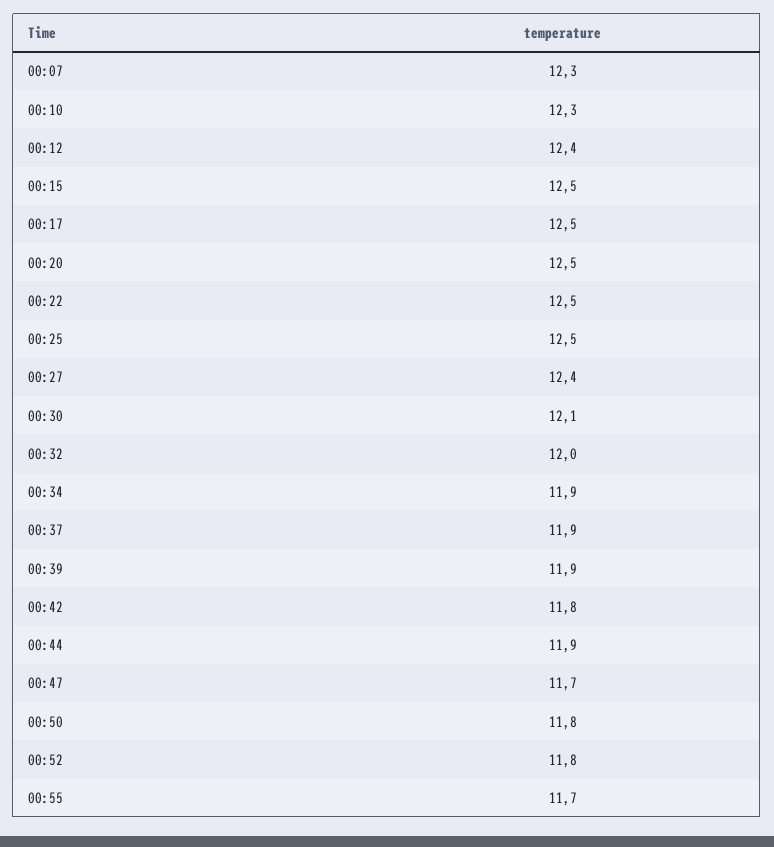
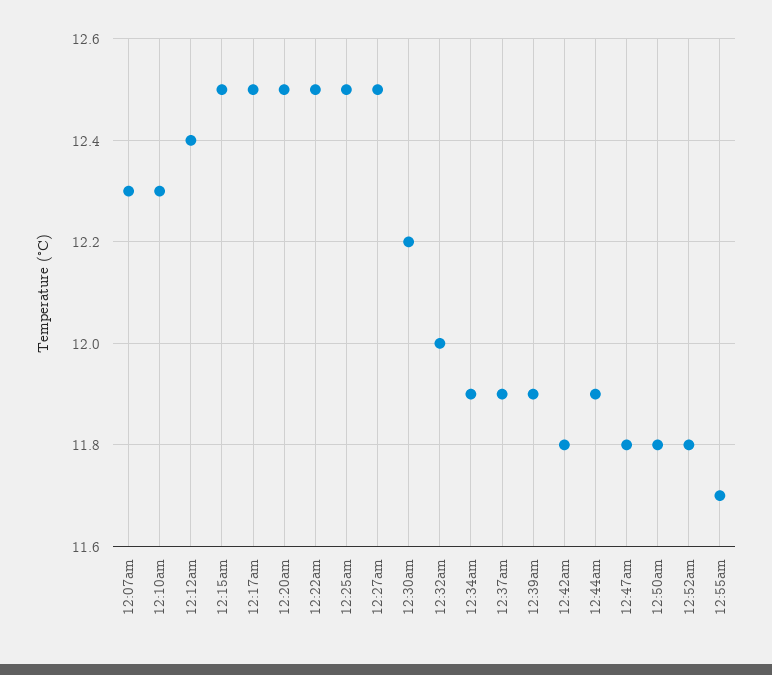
00:27: 12.4 -> 12.5
00:30: 12.1 -> 12.2
00:47: 11.7 -> 11.8

